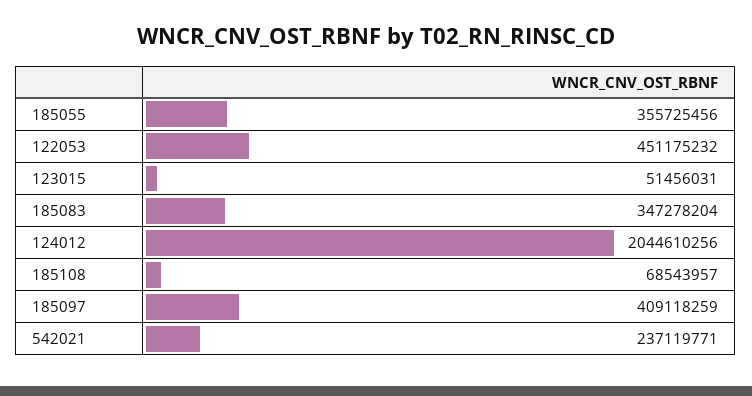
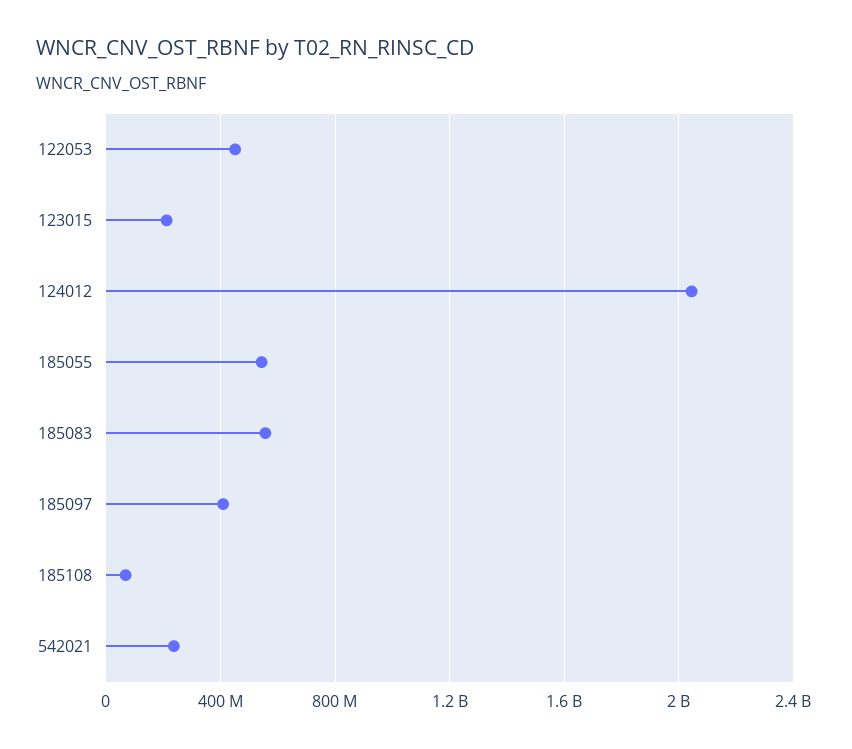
185055: 355725456 -> 550000000
123015: 51456031 -> 200000000
185083: 347278204 -> 550000000

